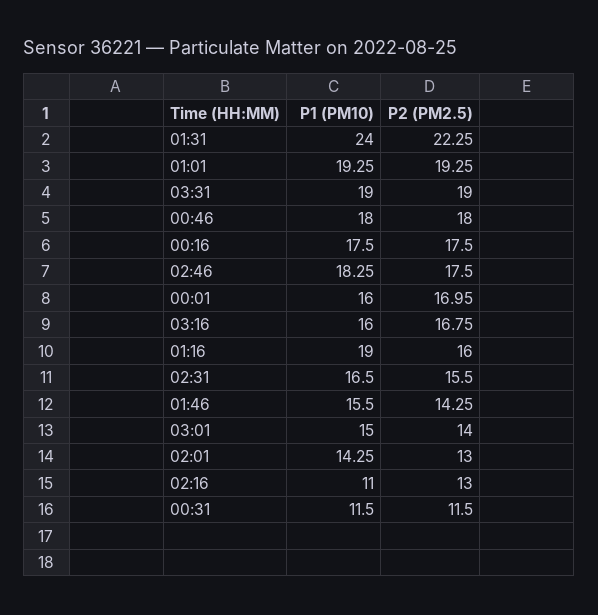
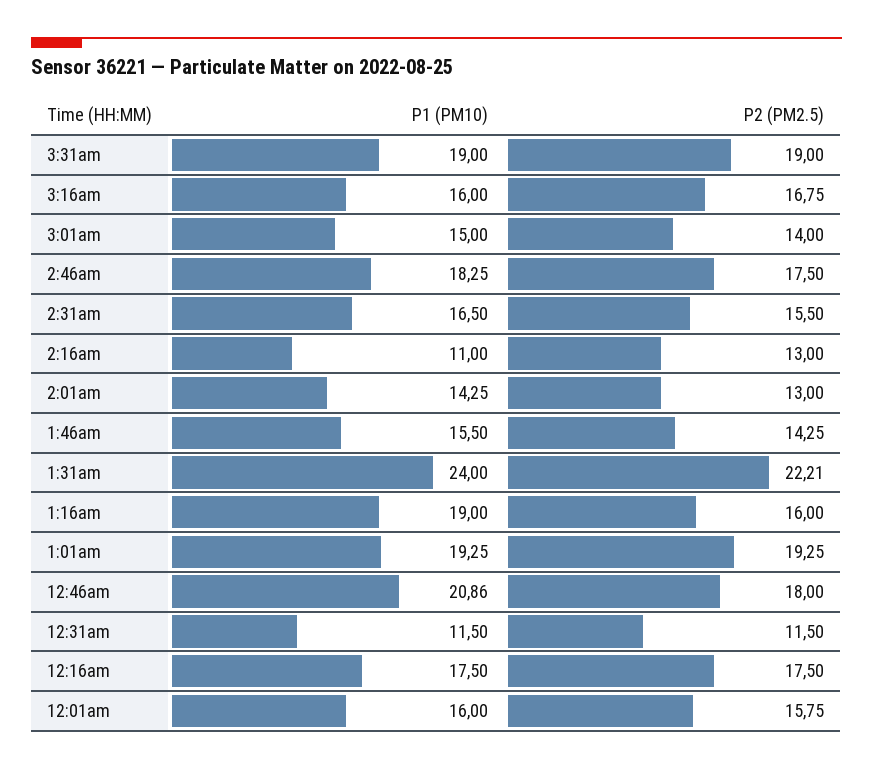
P2 (PM2.5), 01:31: 22.25 -> 22.21
P1 (PM10), 00:46: 18 -> 20.86
P2 (PM2.5), 00:01: 16.95 -> 15.75

